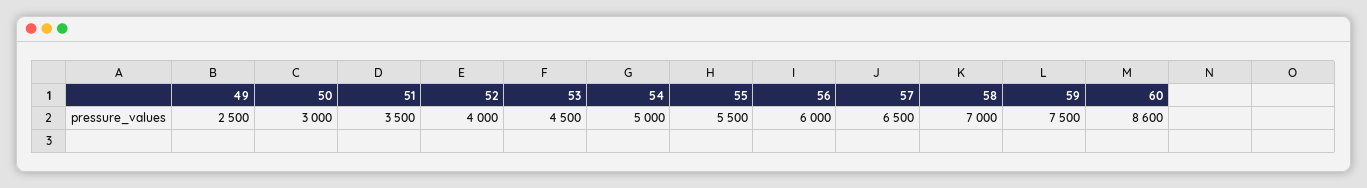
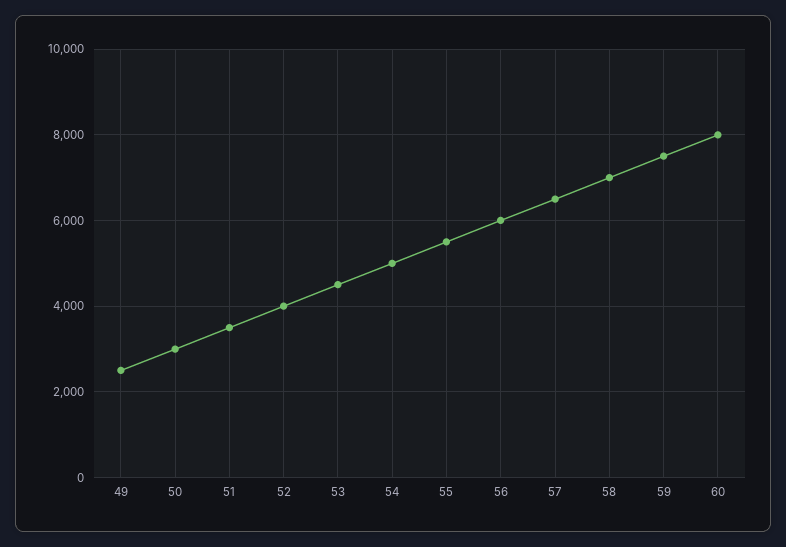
60: 8600 -> 8000

